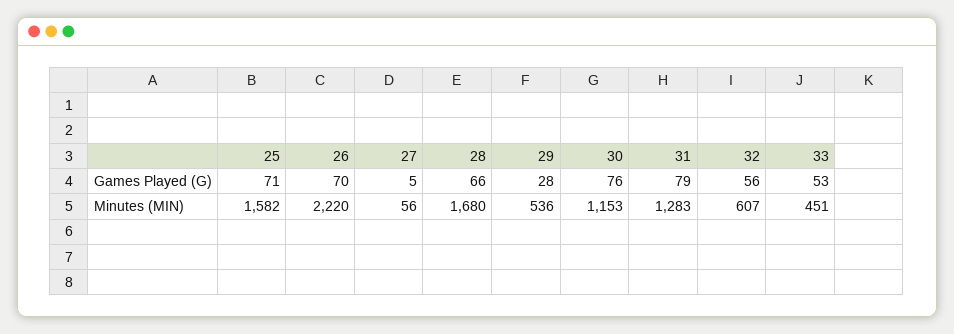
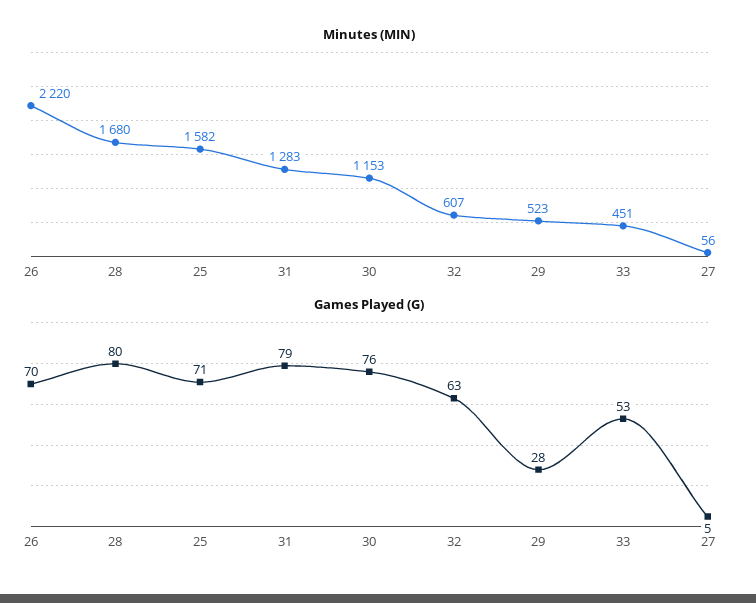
Games Played (G), 28: 66 -> 80
Games Played (G), 32: 56 -> 63
Minutes (MIN), 29: 536 -> 523

